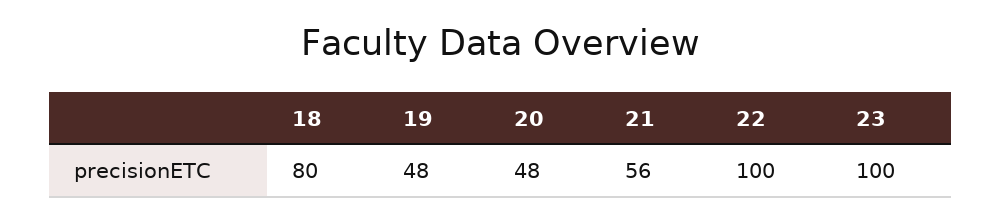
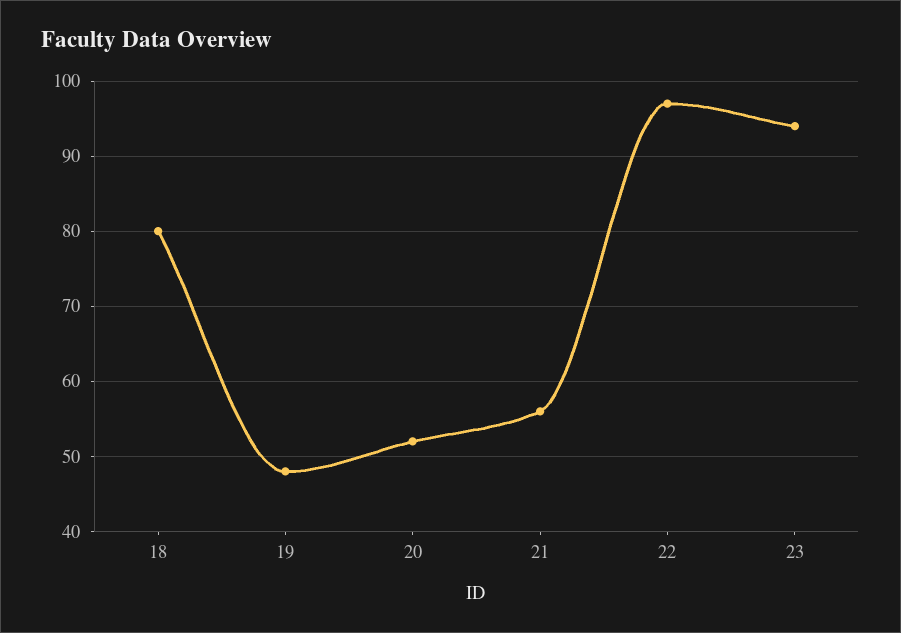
20: 48 -> 52
22: 100 -> 97
23: 100 -> 94

